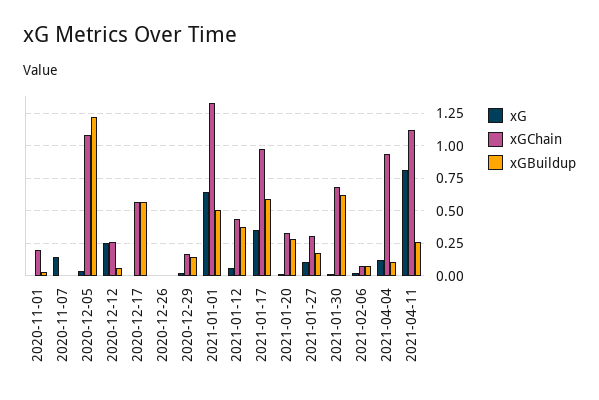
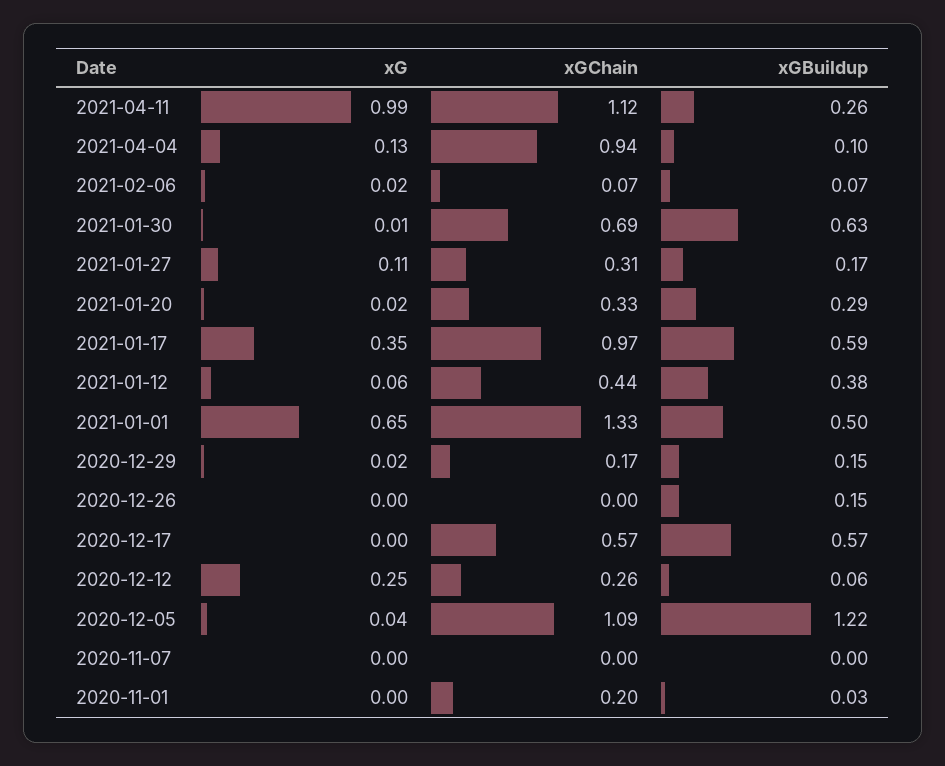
xG, 2020-11-07: 0.15 -> 0
xGBuildup, 2020-12-26: 0 -> 0.15
xG, 2021-04-11: 0.8 -> 0.99

